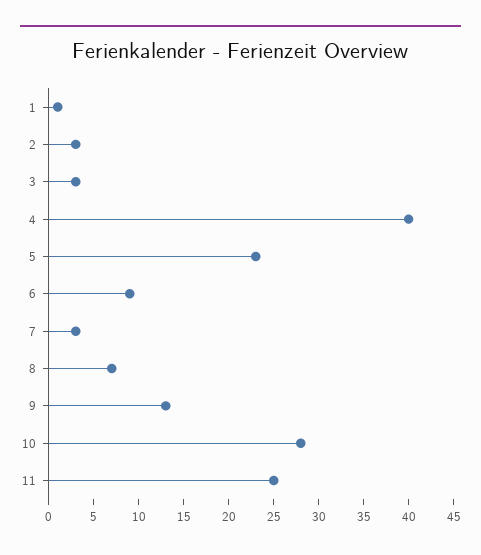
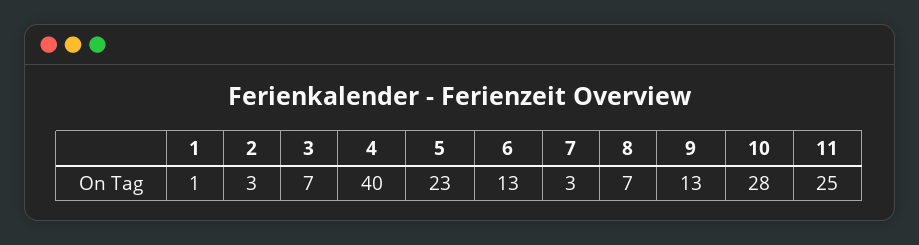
3: 3 -> 7
6: 9 -> 13

